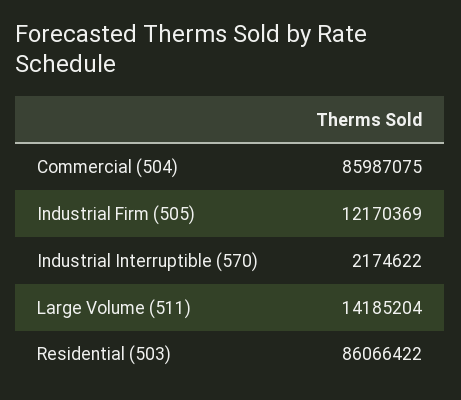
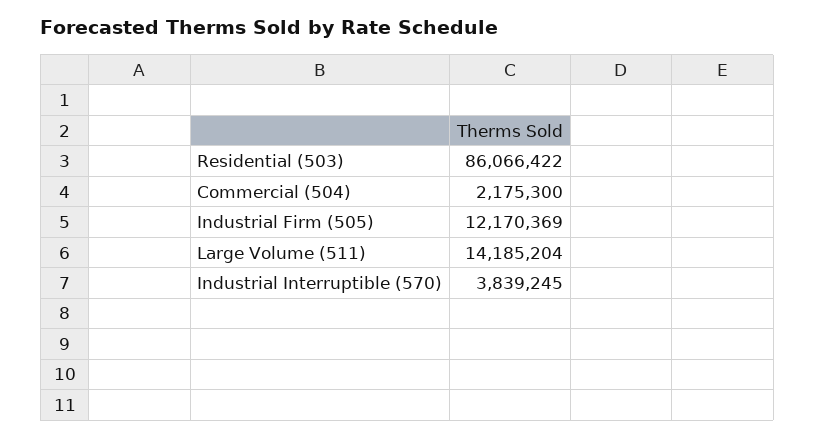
Commercial (504): 85987075 -> 2175300
Industrial Interruptible (570): 2174622 -> 3839245

